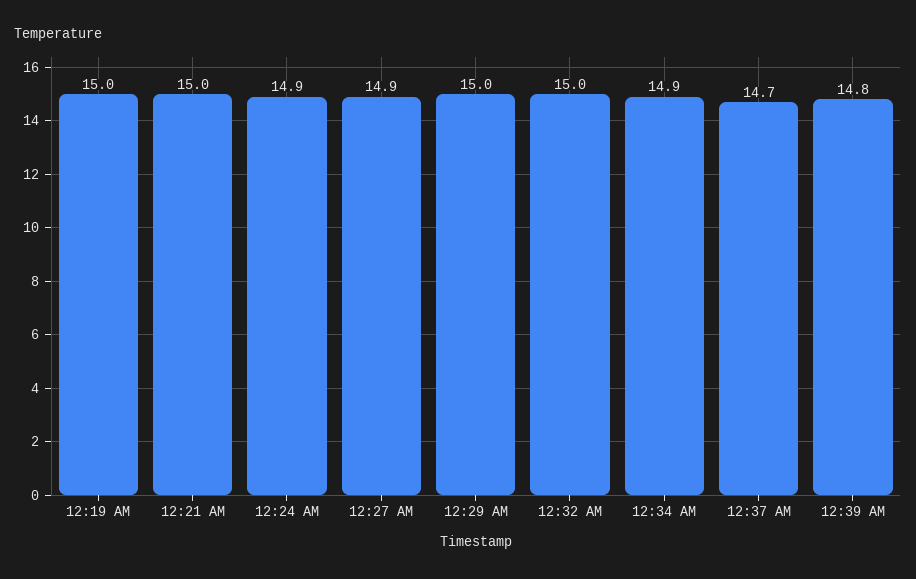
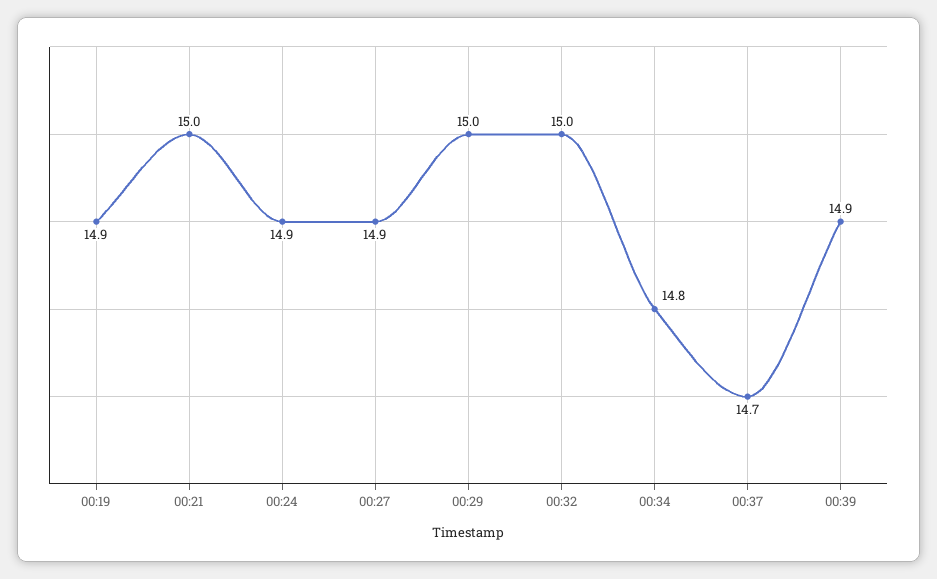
12:19 AM: 15 -> 14.9
12:34 AM: 14.9 -> 14.8
12:39 AM: 14.8 -> 14.9

